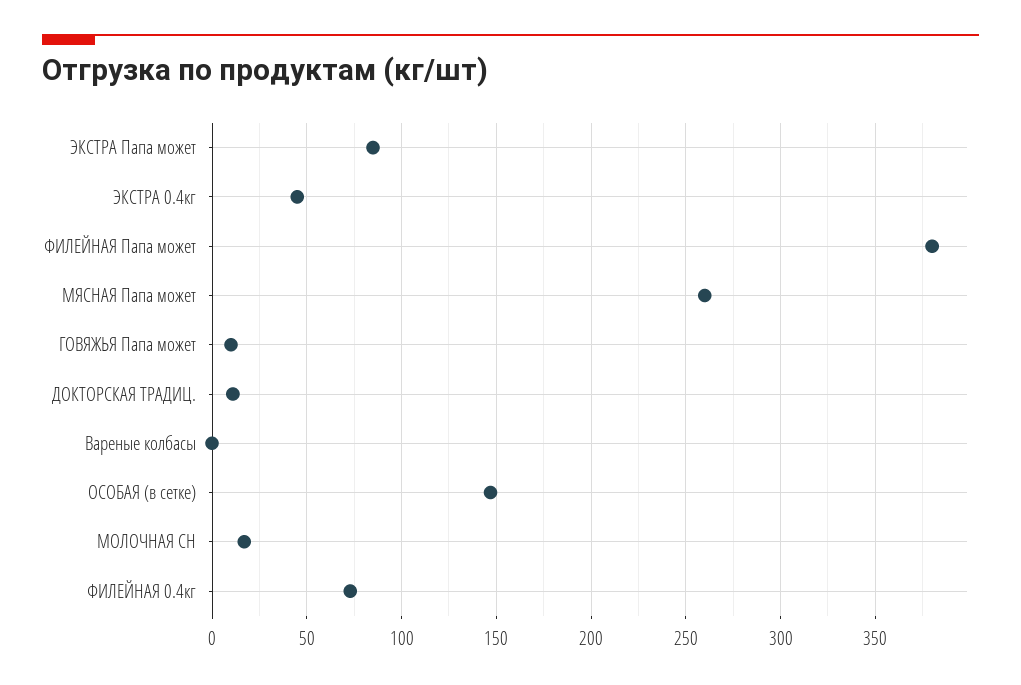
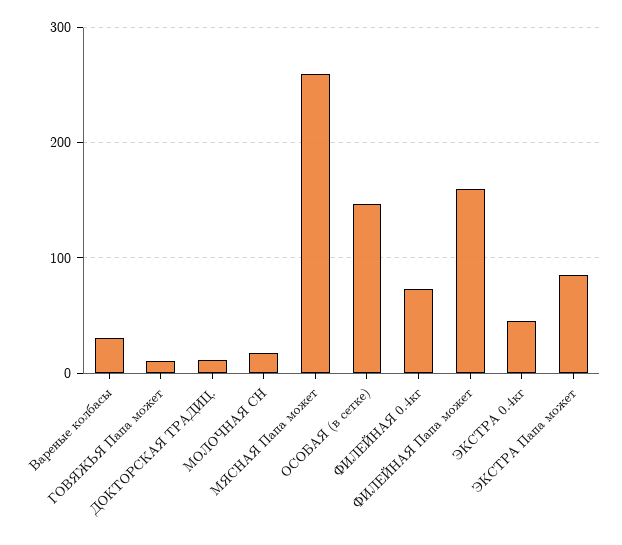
ФИЛЕЙНАЯ Папа может: 380 -> 160
Вареные колбасы: 0 -> 30

